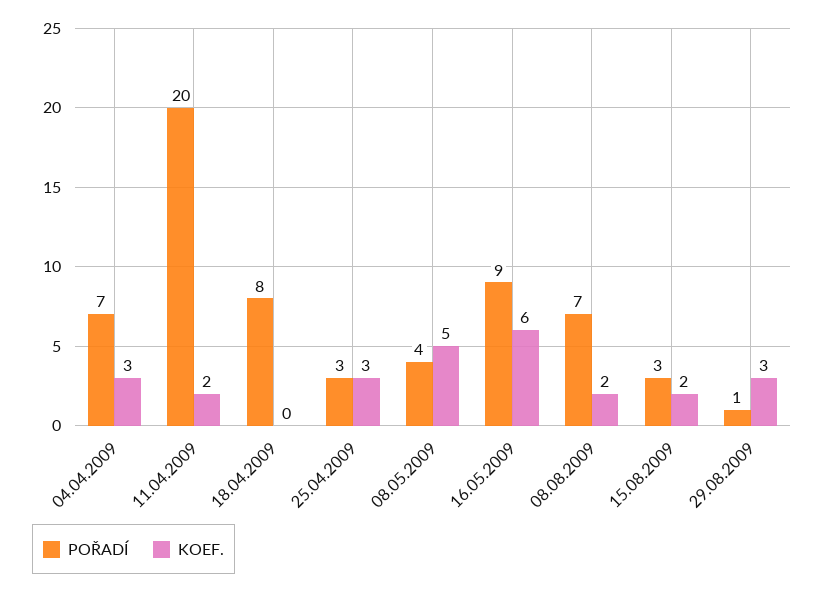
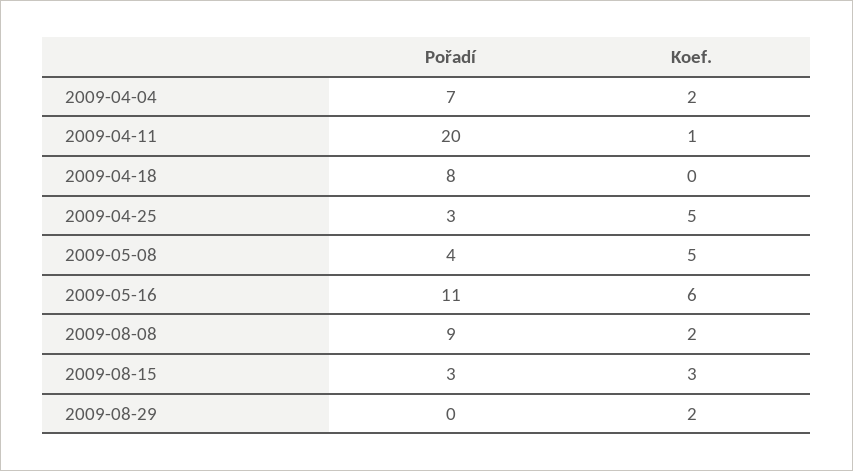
KOEF., 04.04.2009: 3 -> 2
KOEF., 11.04.2009: 2 -> 1
KOEF., 25.04.2009: 3 -> 5
POŘADÍ, 16.05.2009: 9 -> 11
POŘADÍ, 08.08.2009: 7 -> 9
KOEF., 15.08.2009: 2 -> 3
POŘADÍ, 29.08.2009: 1 -> 0
KOEF., 29.08.2009: 3 -> 2

